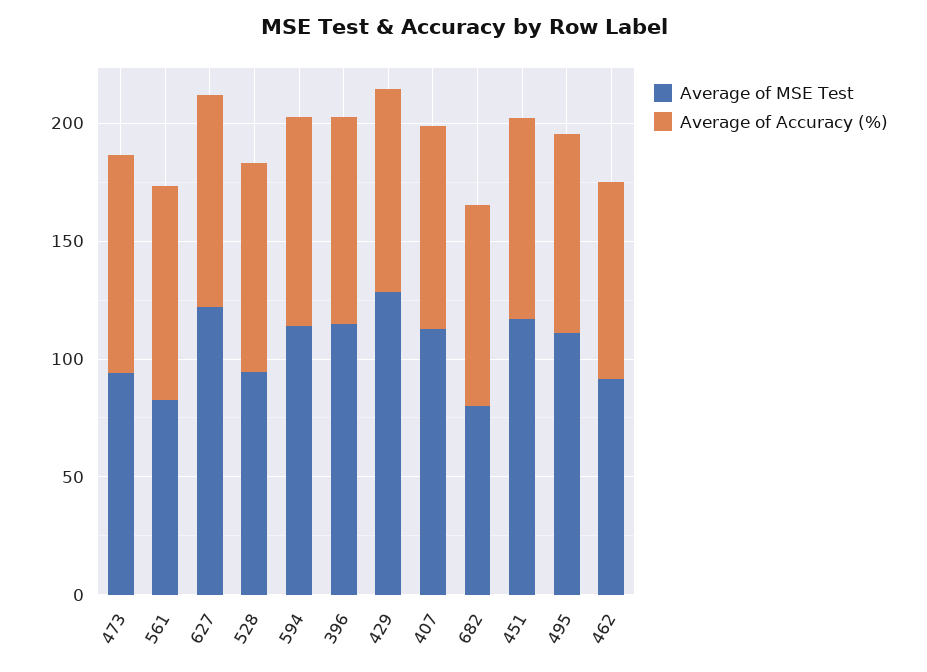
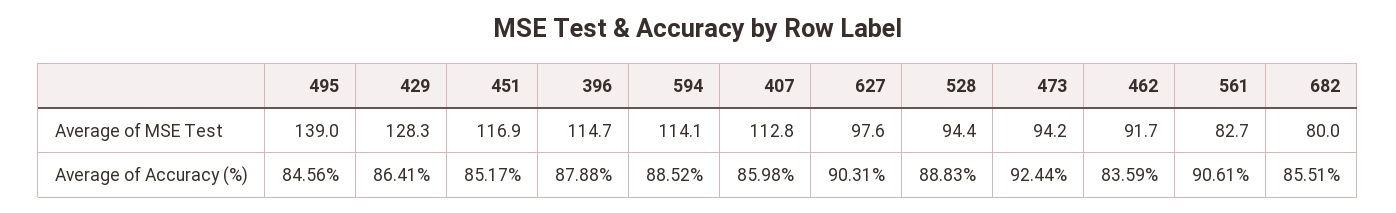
Average of MSE Test, 627: 120 -> 97.6
Average of MSE Test, 495: 110 -> 139

